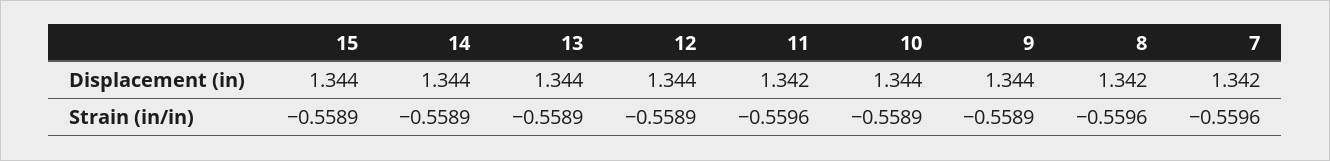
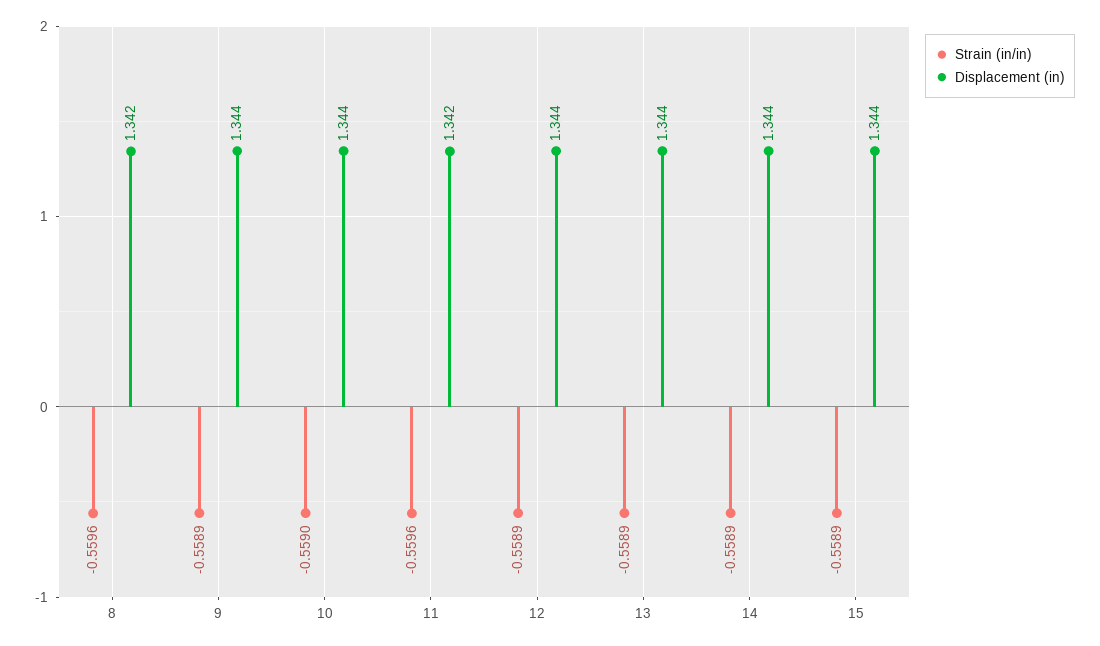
Displacement (in), 7: 1.342 -> none
Strain (in/in), 10: -0.5589 -> -0.559
Strain (in/in), 7: -0.5596 -> none

